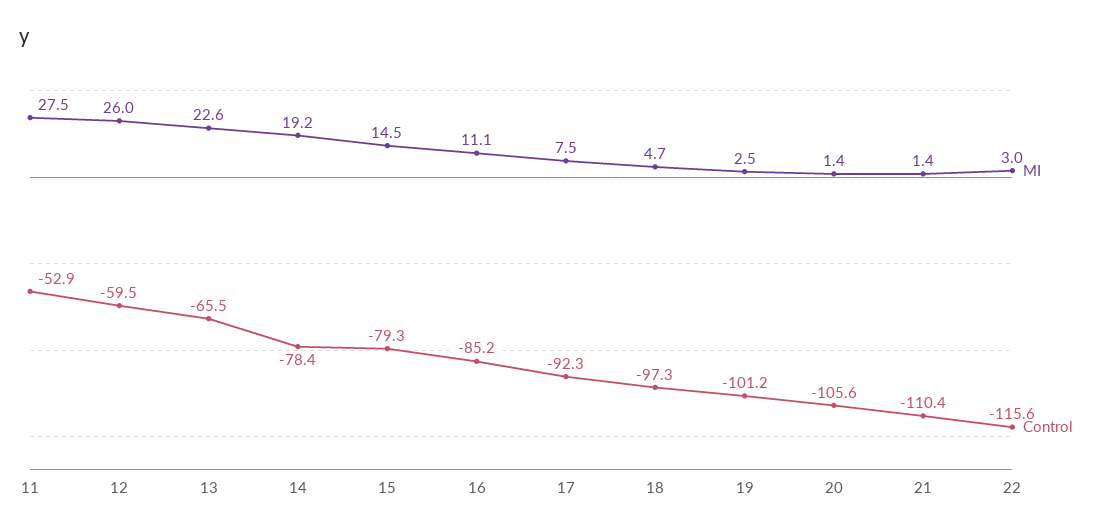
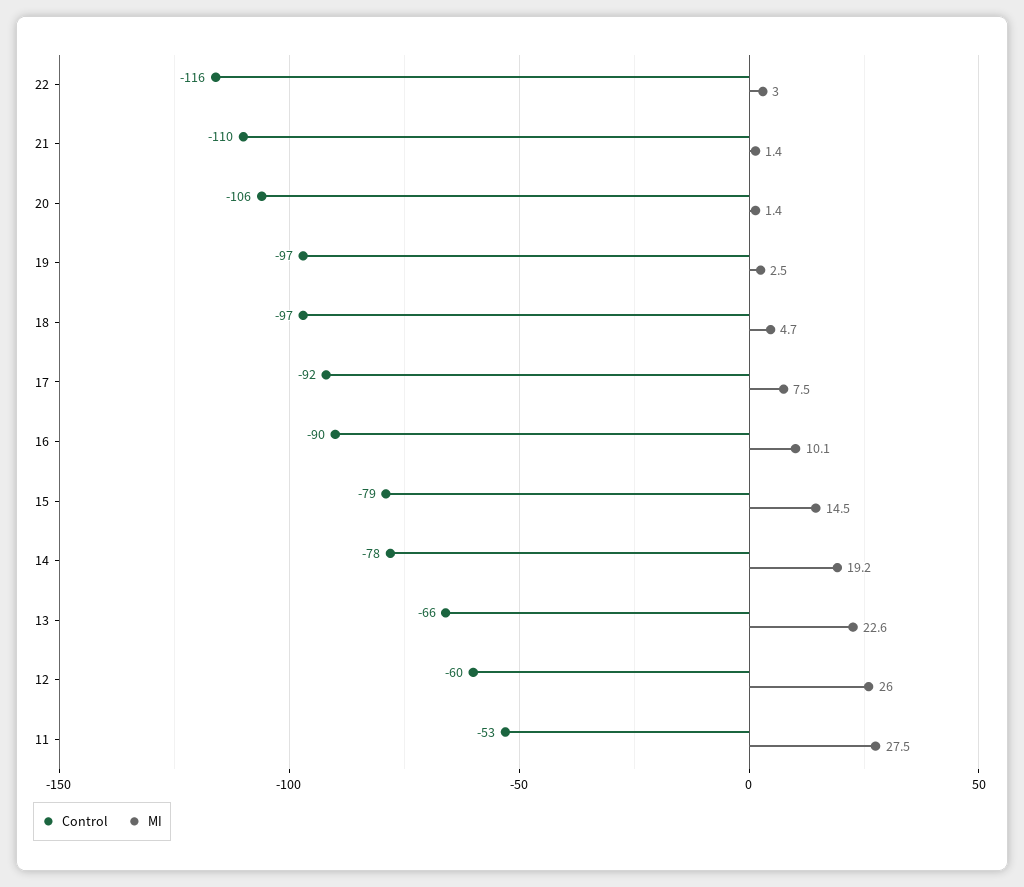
MI, 16: 11.1 -> 10.1
Control, 16: -85.2 -> -90
Control, 19: -101.2 -> -97

